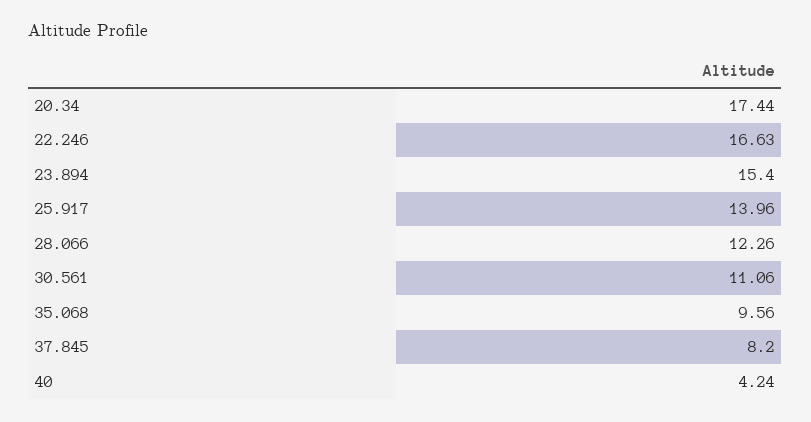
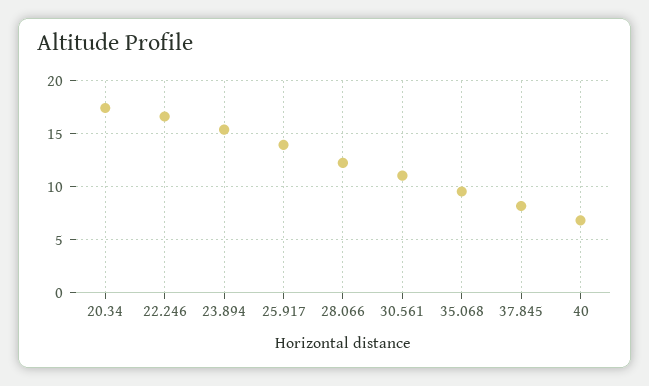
40: 4.24 -> 7

